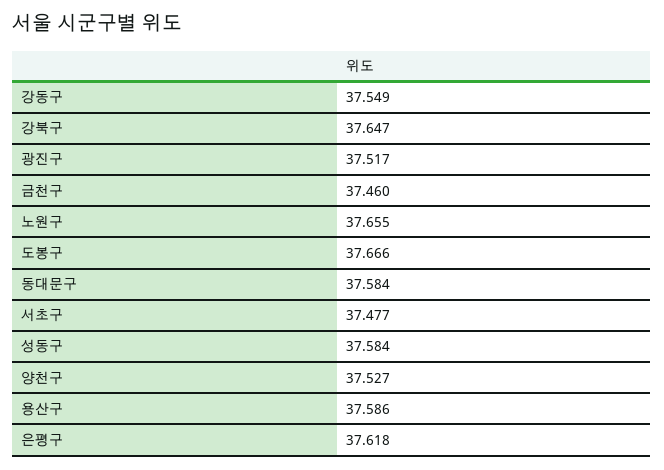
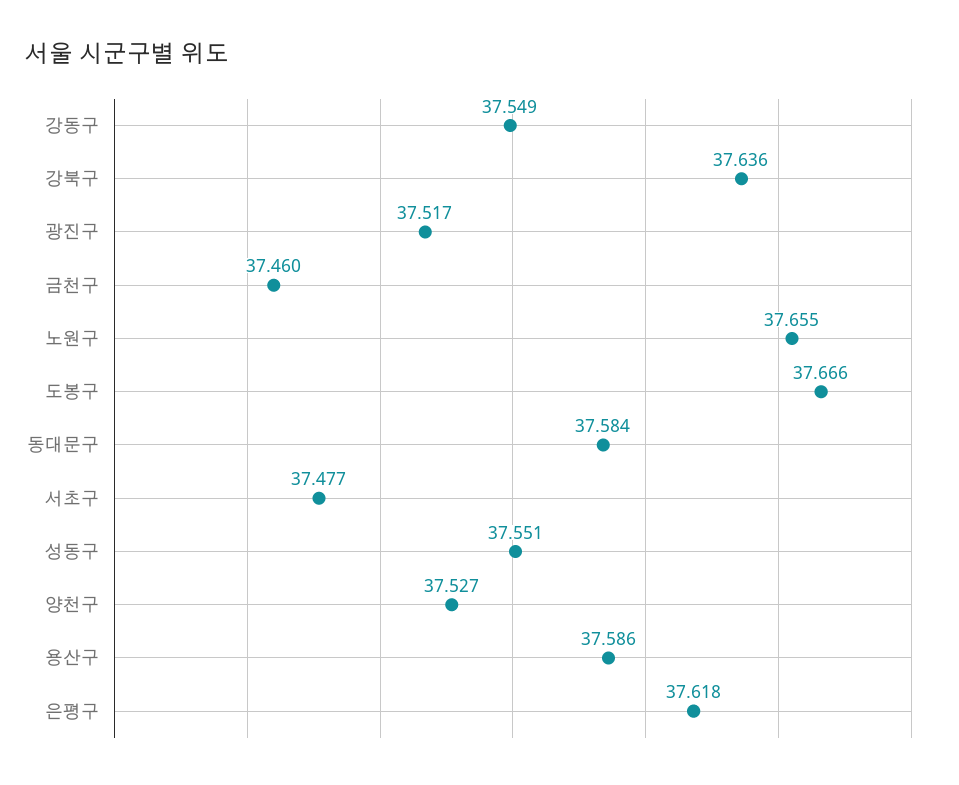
강북구: 37.647 -> 37.636
성동구: 37.584 -> 37.551

